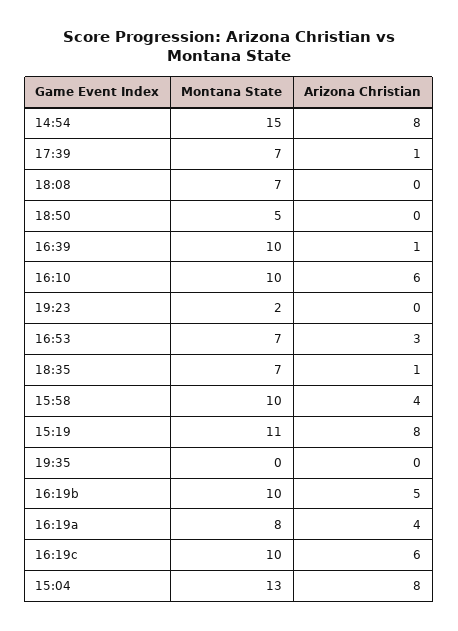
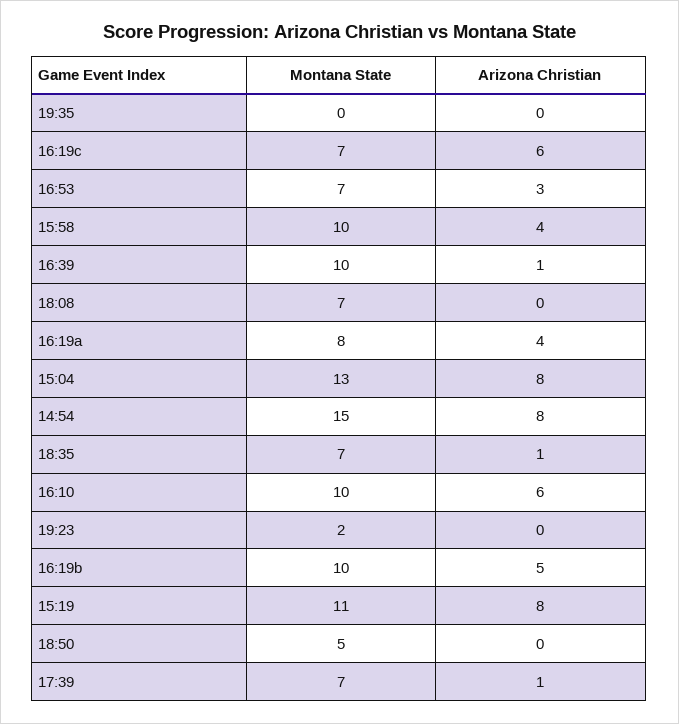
Montana State, 16:19c: 10 -> 7

